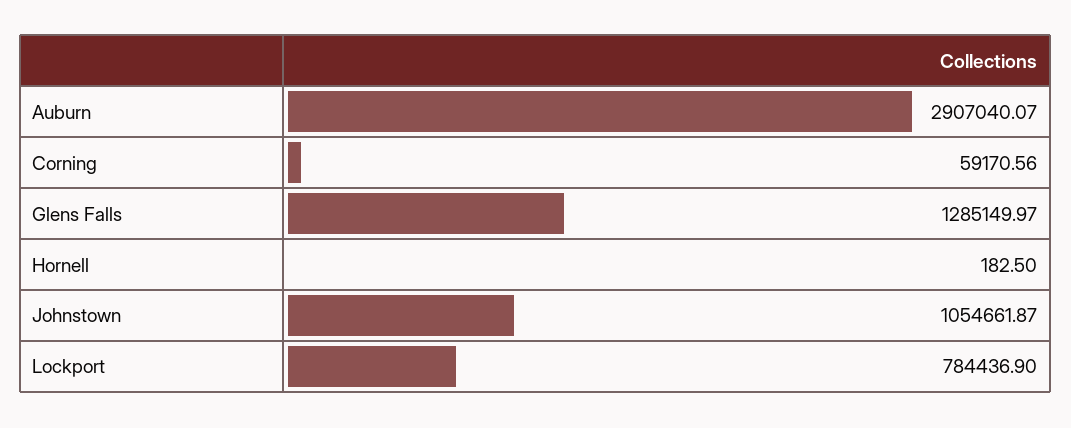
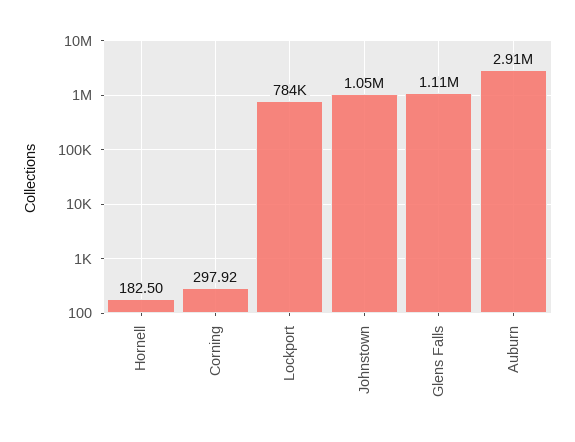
Corning: 59170.56 -> 297.92
Glens Falls: 1285149.97 -> 1110000

